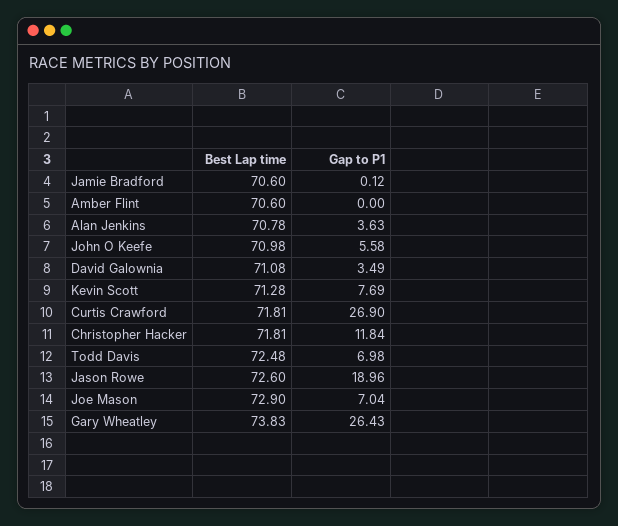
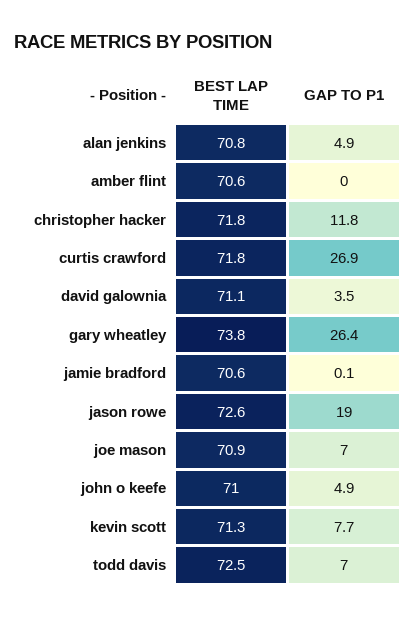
Gap to P1, Alan Jenkins: 3.63 -> 4.9
Gap to P1, John O Keefe: 5.58 -> 4.9
Best Lap time, Joe Mason: 72.9 -> 70.9

